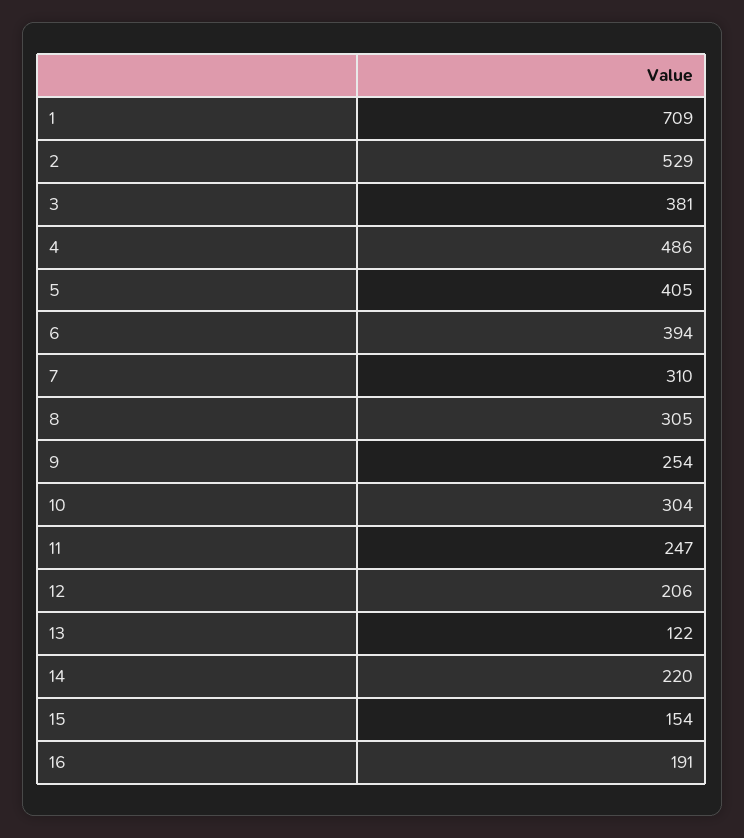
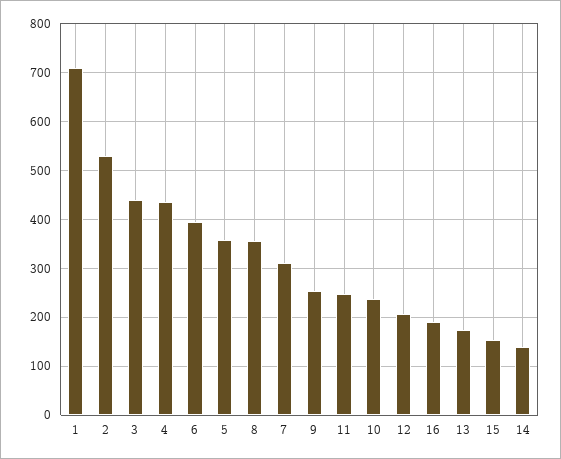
3: 381 -> 440
4: 486 -> 440
5: 405 -> 360
8: 305 -> 360
10: 304 -> 240
13: 122 -> 180
14: 220 -> 140

